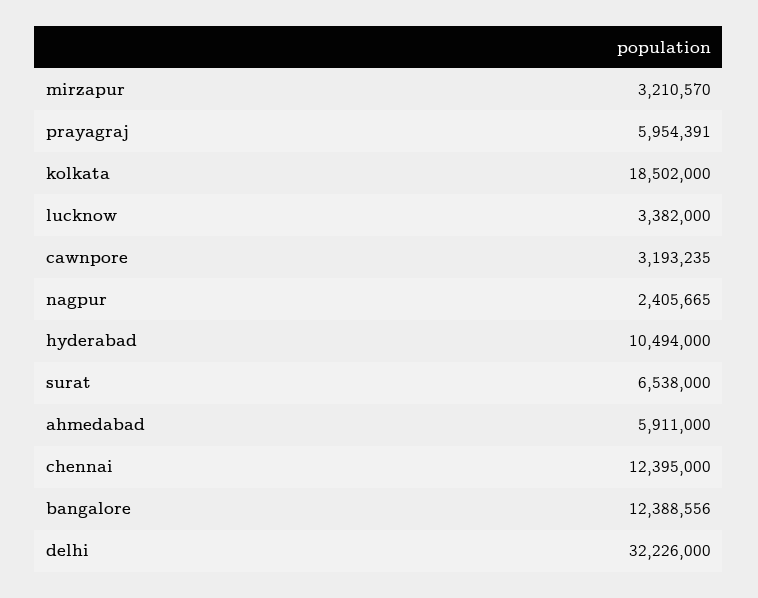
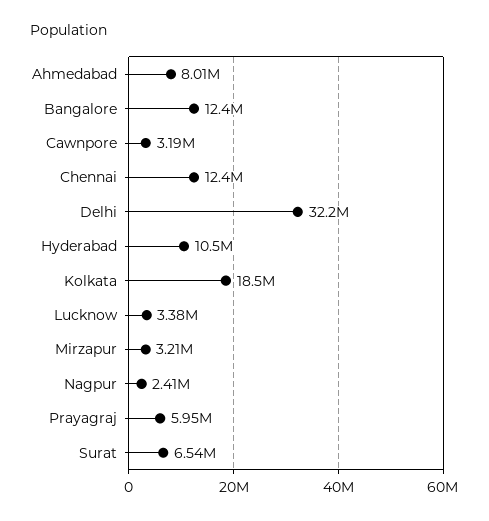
ahmedabad: 5911000 -> 8010000

